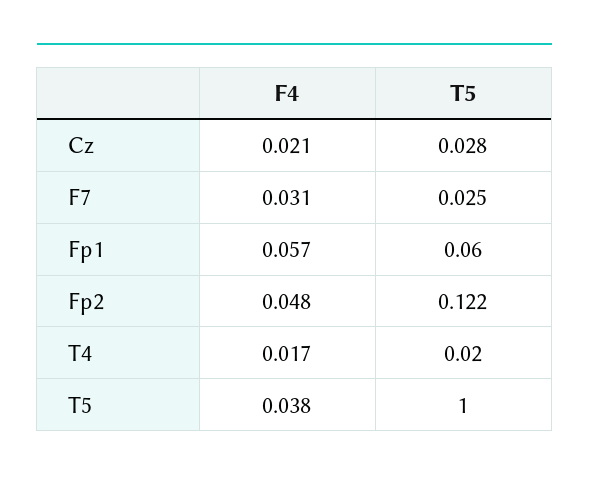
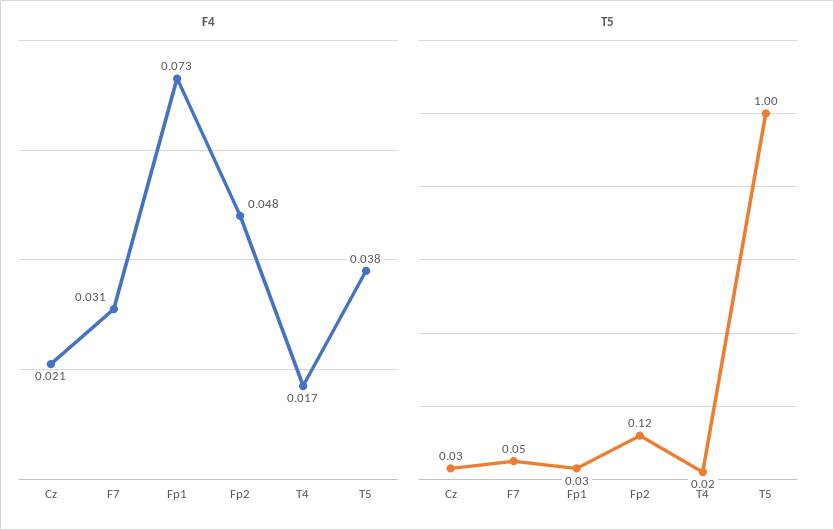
T5, F7: 0.025 -> 0.05
F4, Fp1: 0.057 -> 0.073
T5, Fp1: 0.06 -> 0.03

